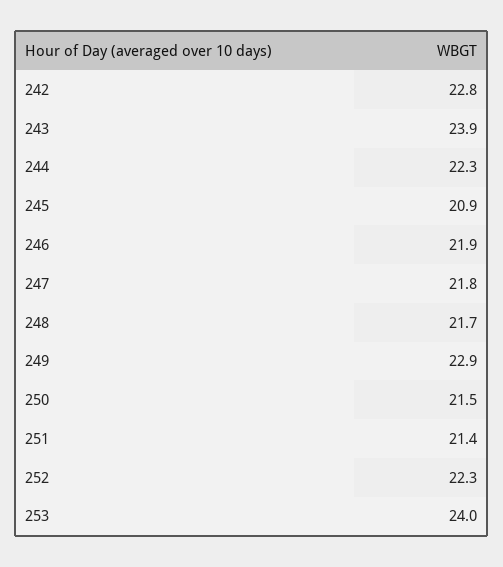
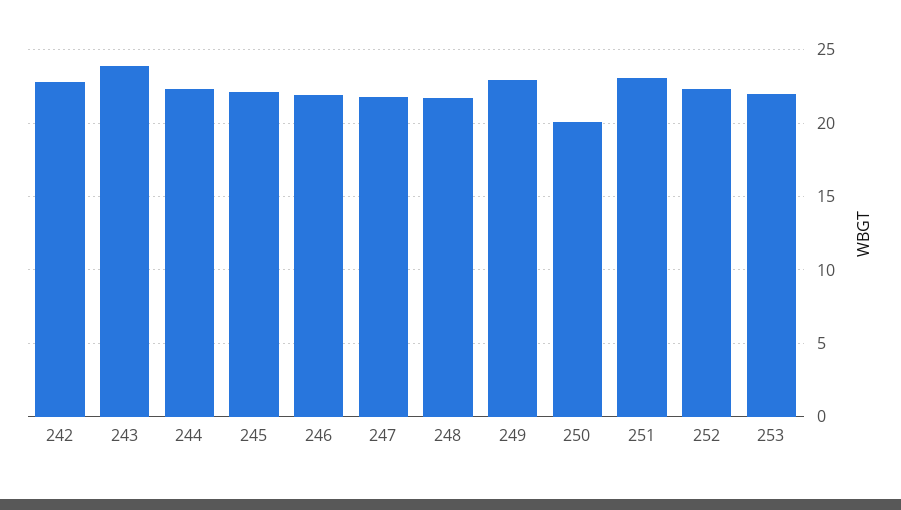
245: 20.9 -> 22
250: 21.5 -> 20
251: 21.4 -> 23
253: 24 -> 22

